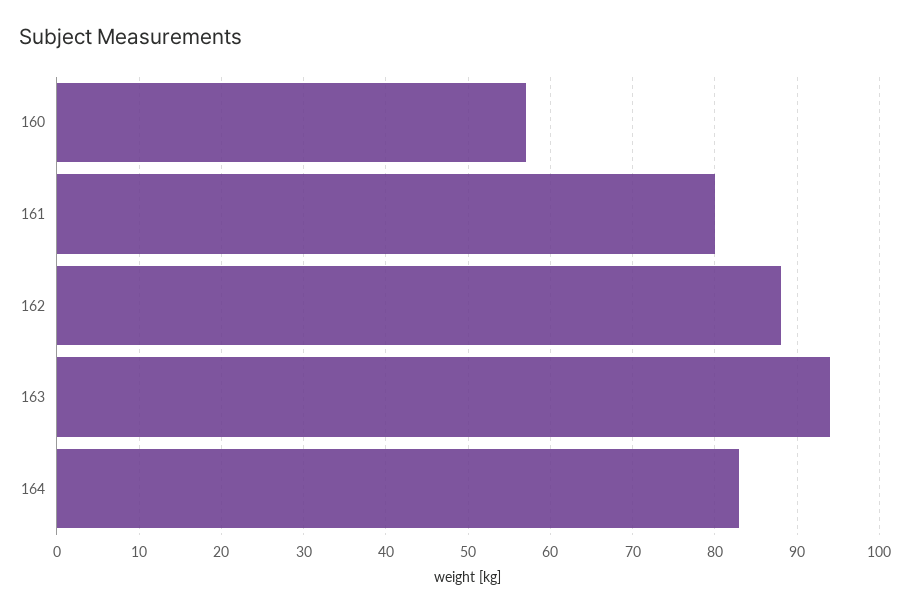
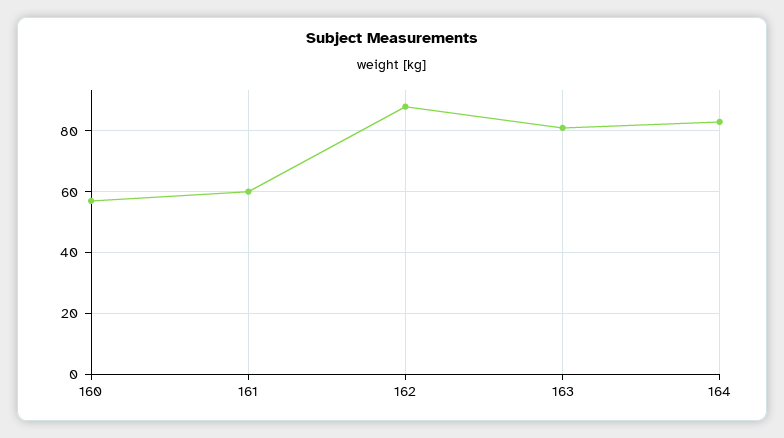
161: 80 -> 60
163: 94 -> 80

